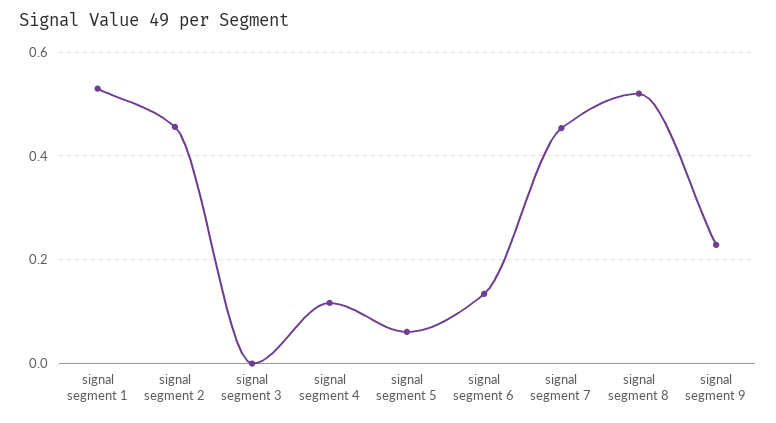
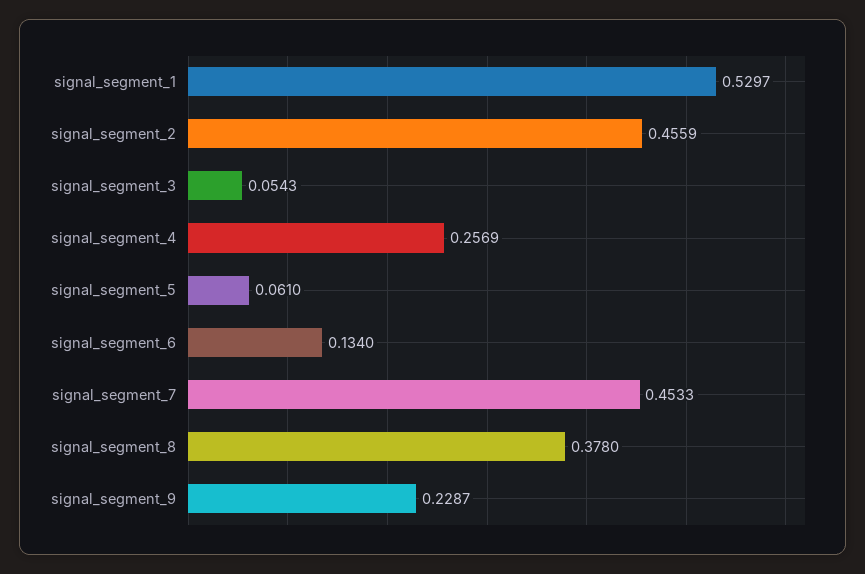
signal segment 3: 0 -> 0.0543
signal segment 4: 0.12 -> 0.2569
signal segment 8: 0.52 -> 0.378

